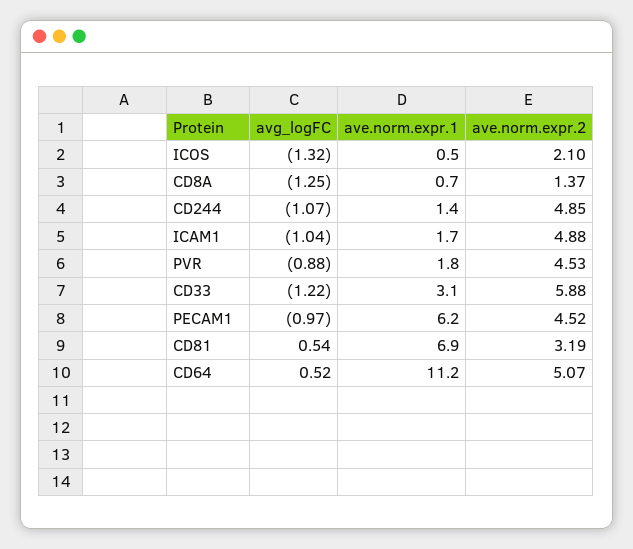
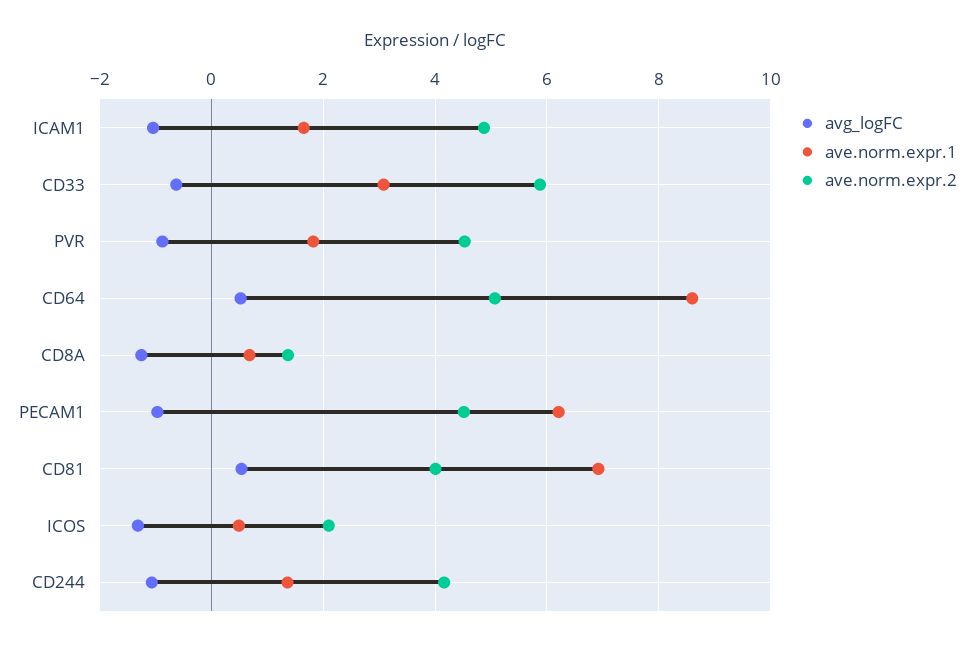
ave.norm.expr.2, CD244: 4.85 -> 4.2
avg_logFC, CD33: -1.22 -> -0.6
ave.norm.expr.2, CD81: 3.19 -> 4
ave.norm.expr.1, CD64: 11.2 -> 8.6

